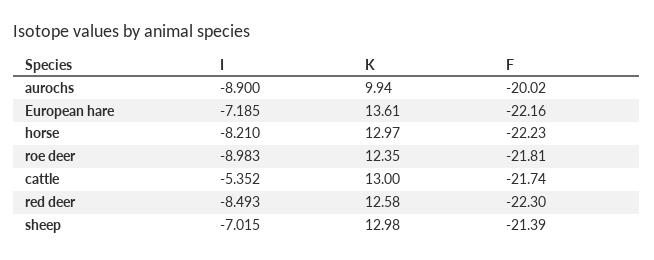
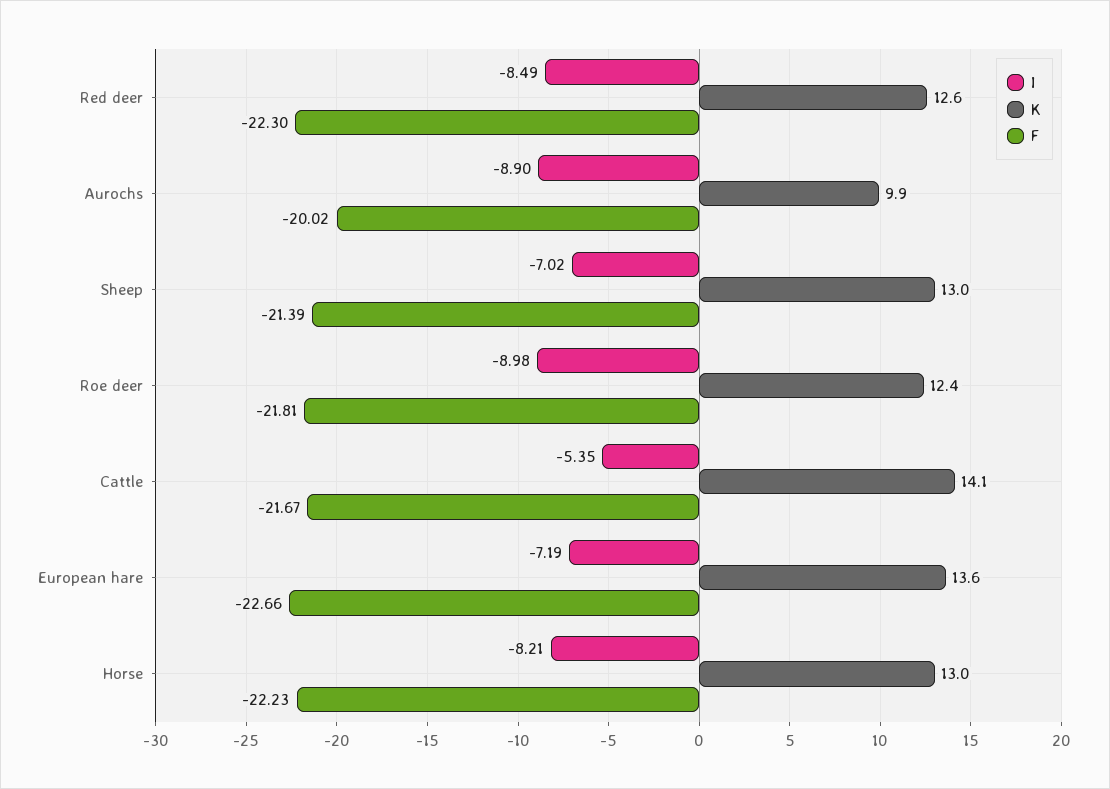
F, European hare: -22.16 -> -22.66
K, cattle: 13 -> 14.1
F, cattle: -21.74 -> -21.67

